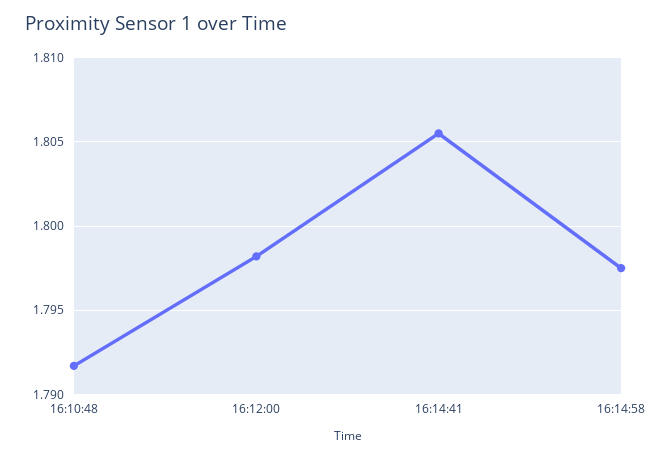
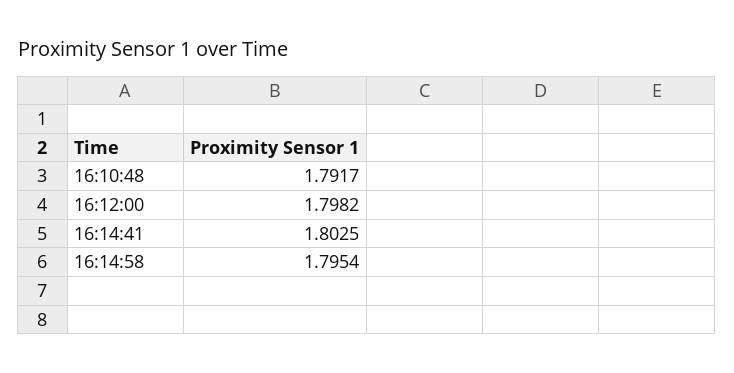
16:14:41: 1.8055 -> 1.8025
16:14:58: 1.7975 -> 1.7954

